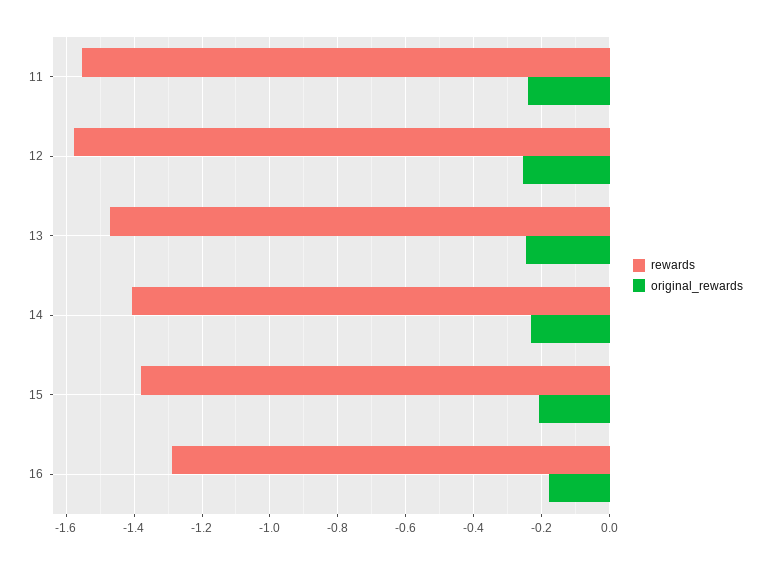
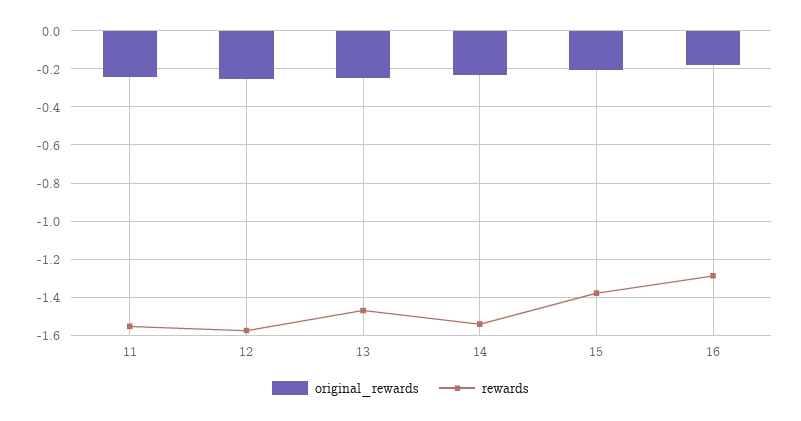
rewards, 14: -1.4 -> -1.55

